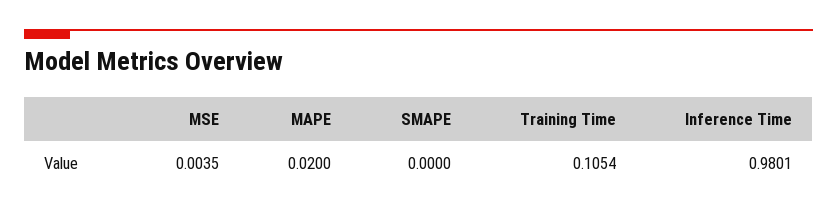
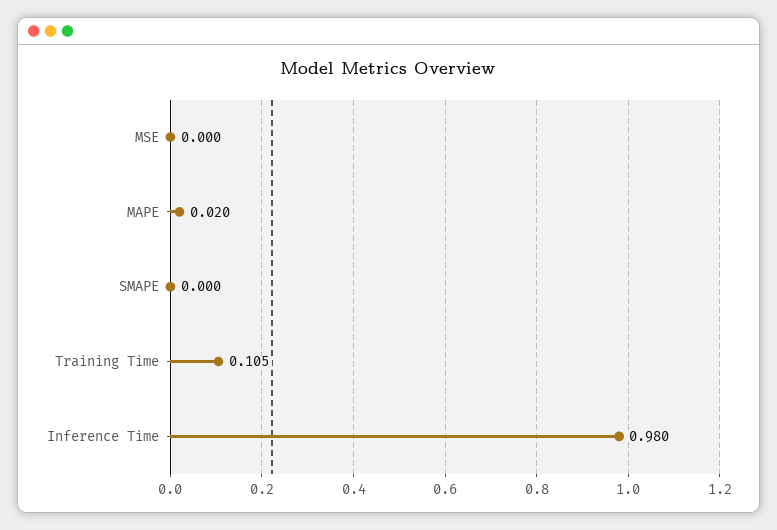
MSE: 0.0035 -> 0

